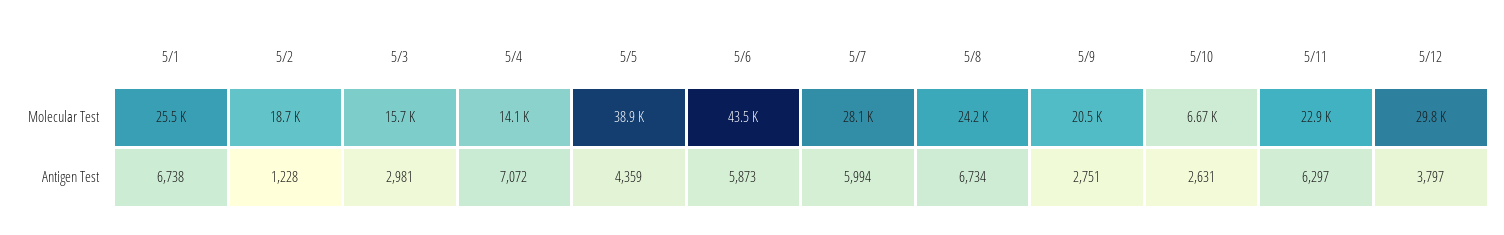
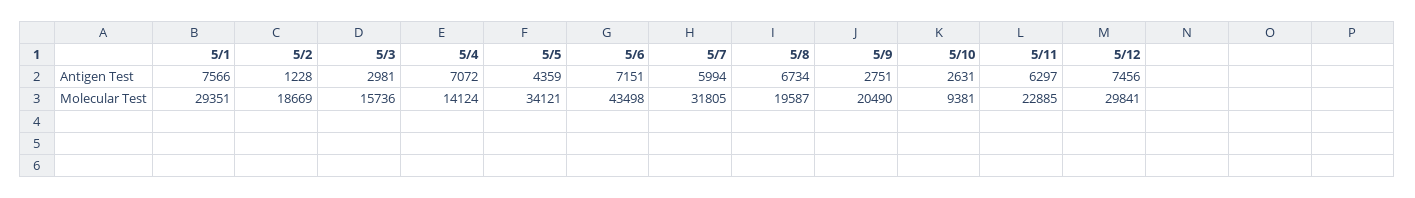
5/1, Molecular Test: 25500 -> 29351
5/5, Molecular Test: 38900 -> 34121
5/7, Molecular Test: 28100 -> 31805
5/8, Molecular Test: 24200 -> 19587
5/10, Molecular Test: 6670 -> 9381
5/1, Antigen Test: 6738 -> 7566
5/6, Antigen Test: 5873 -> 7151
5/12, Antigen Test: 3797 -> 7456

